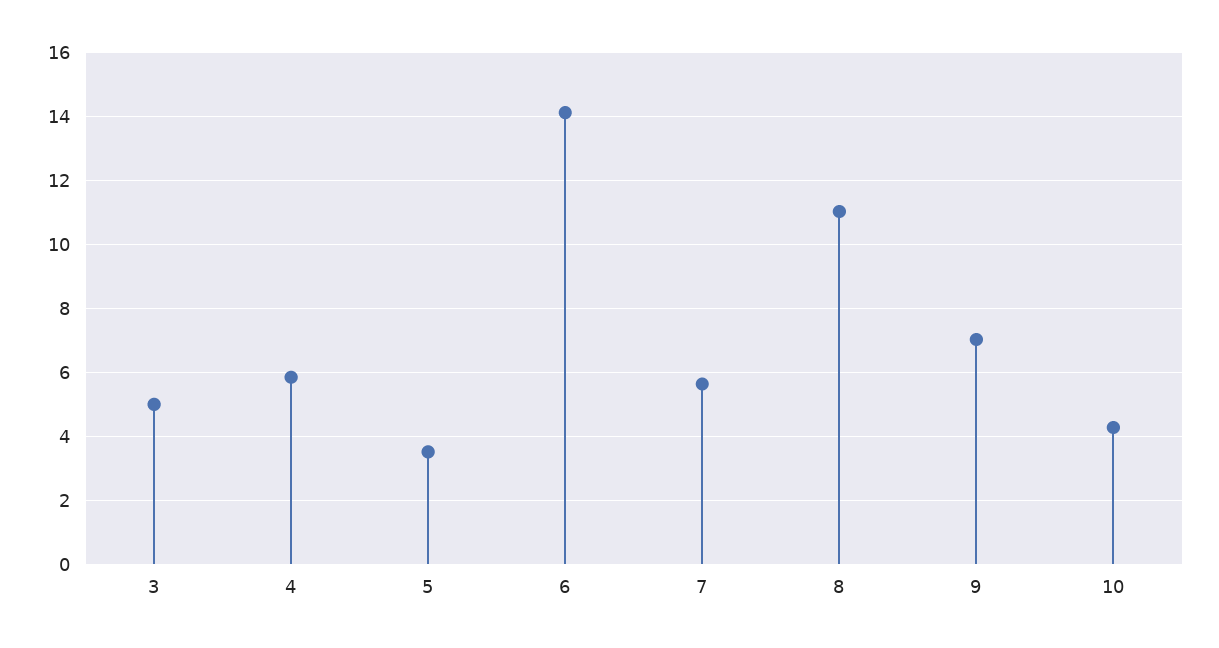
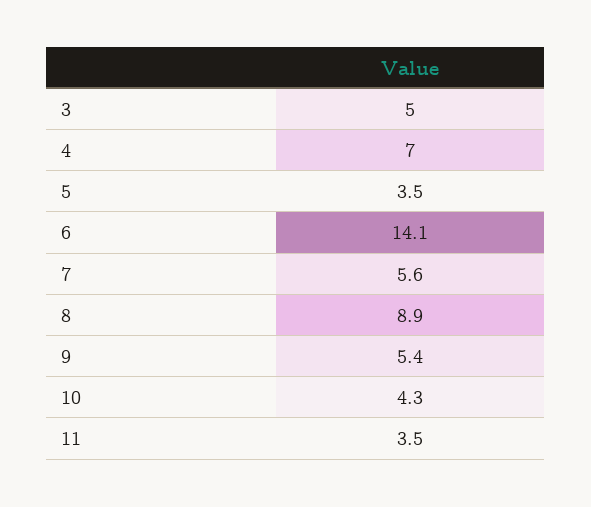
4: 5.8 -> 7
8: 11 -> 8.9
9: 7 -> 5.4
11: none -> 3.5

